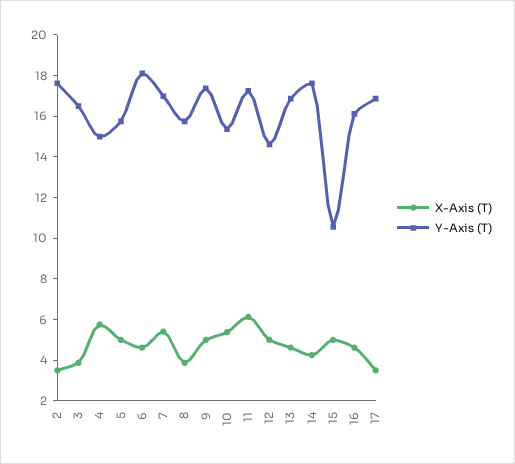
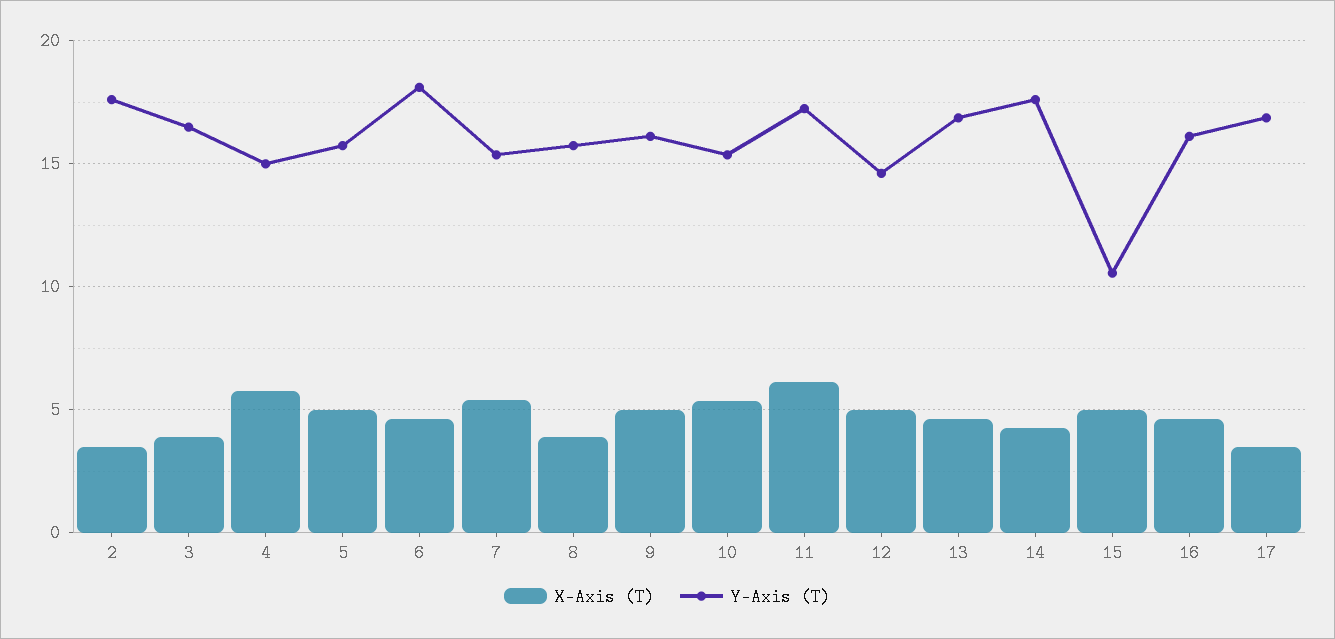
Y-Axis (T), 7: 17 -> 15.5
Y-Axis (T), 9: 17.5 -> 16

